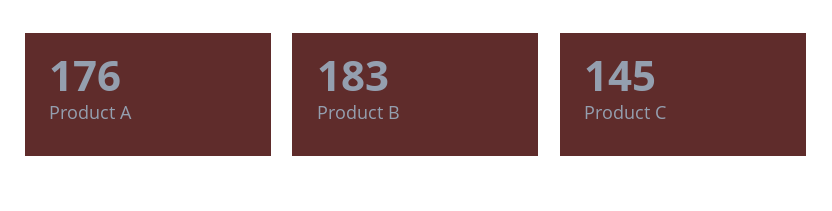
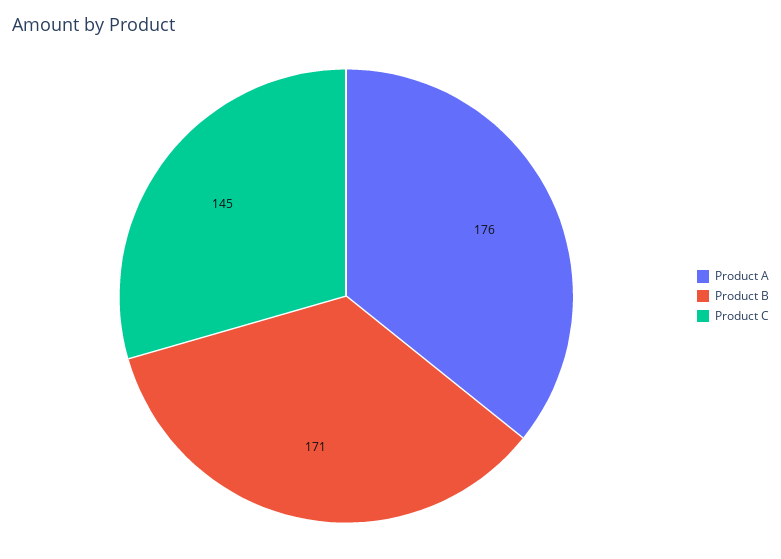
Product B: 183 -> 171

